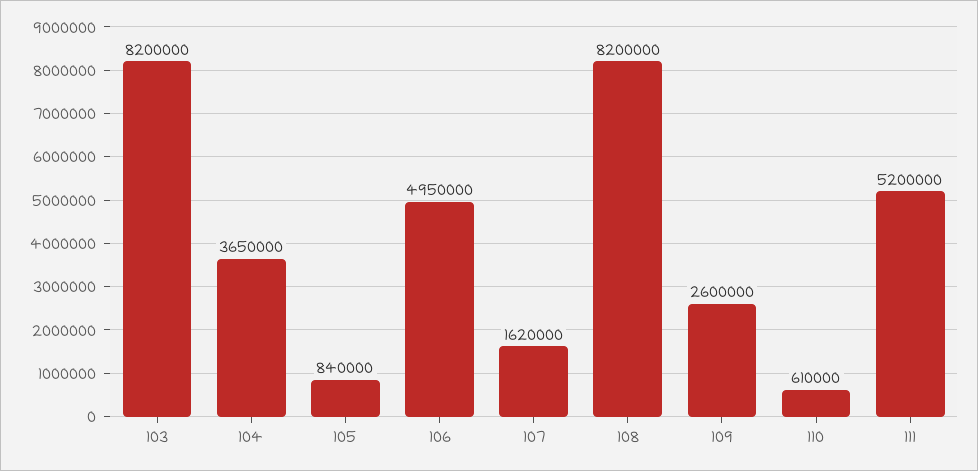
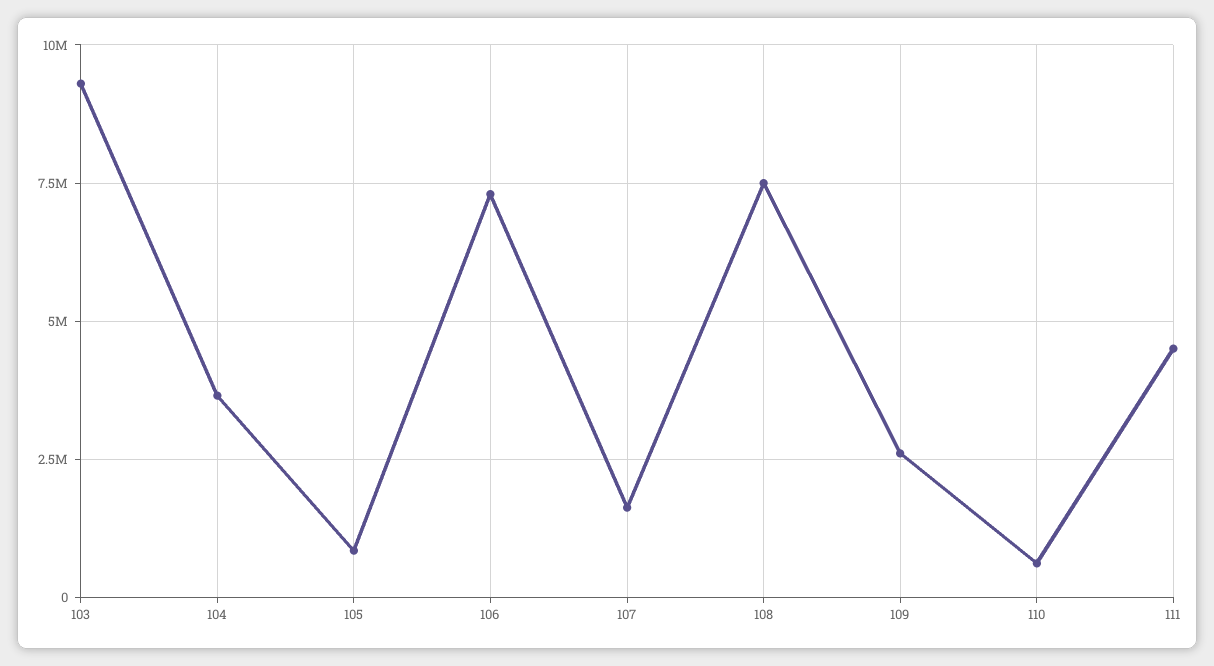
103: 8200000 -> 9250000
106: 4950000 -> 7250000
108: 8200000 -> 7500000
111: 5200000 -> 4500000

